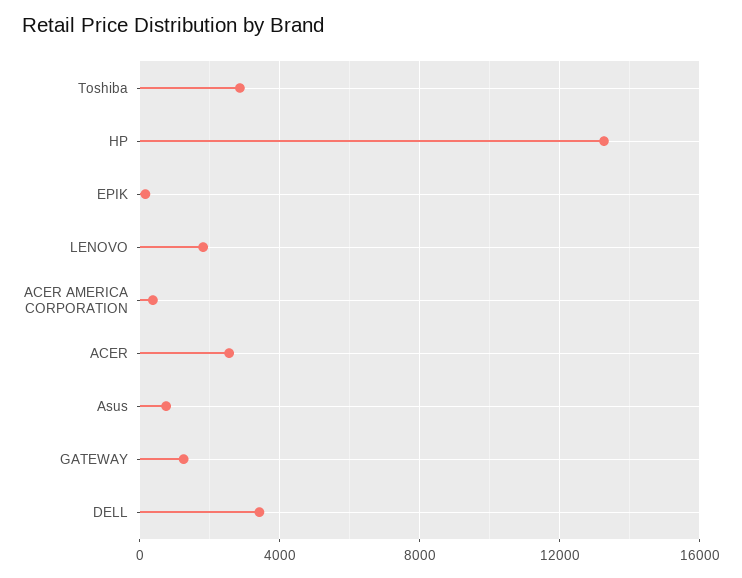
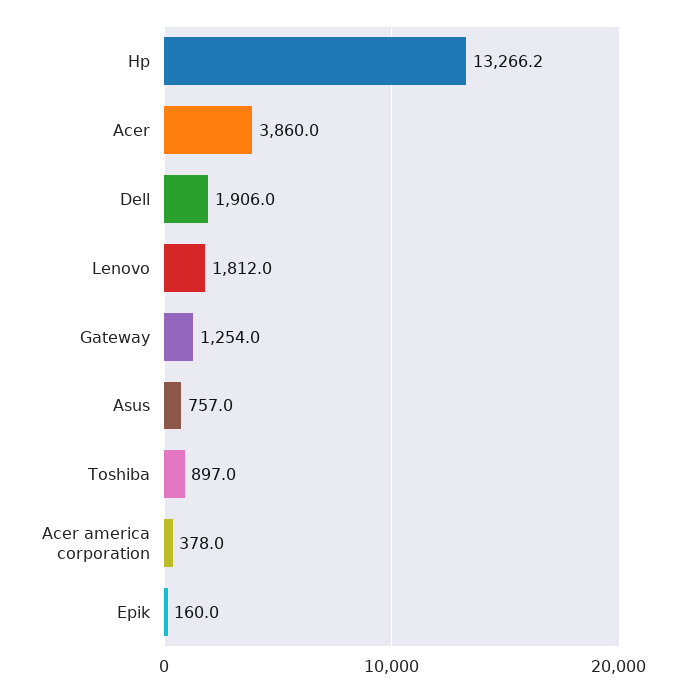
Toshiba: 3000 -> 897
ACER: 2500 -> 3860
DELL: 3500 -> 1906

